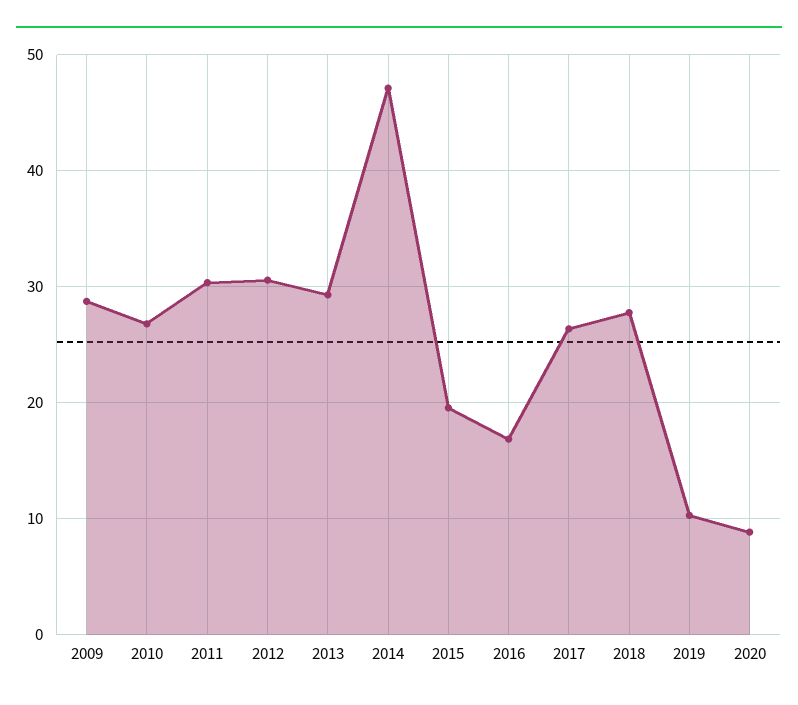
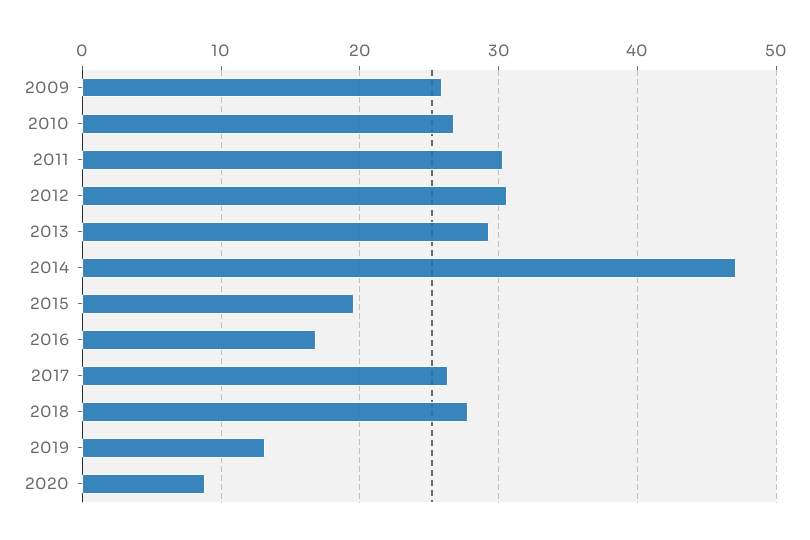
2009: 29 -> 26
2019: 10 -> 13

